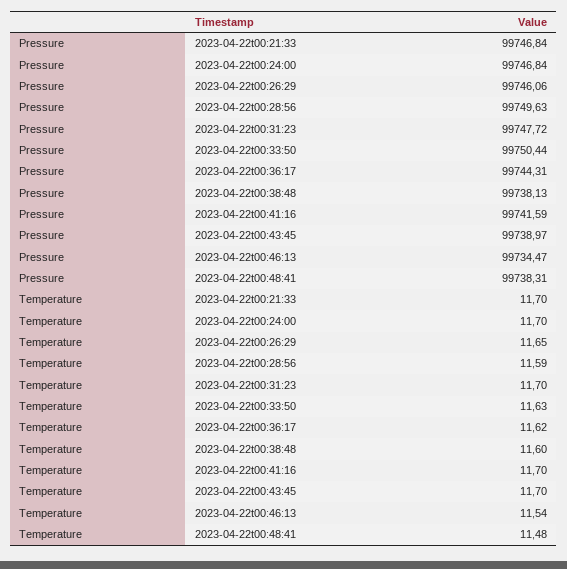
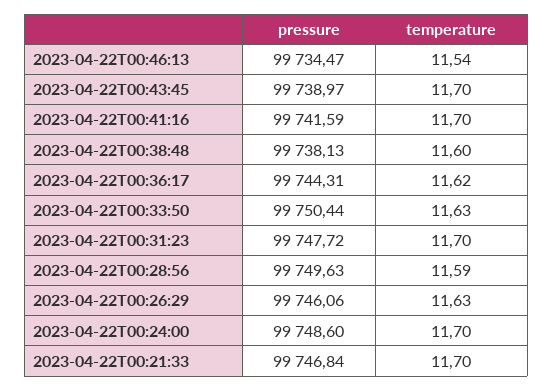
Pressure, 2023-04-22t00:24:00: 99746.84 -> 99748.6
Pressure, 2023-04-22t00:48:41: 99738.31 -> none
Temperature, 2023-04-22t00:26:29: 11.65 -> 11.63
Temperature, 2023-04-22t00:48:41: 11.48 -> none

